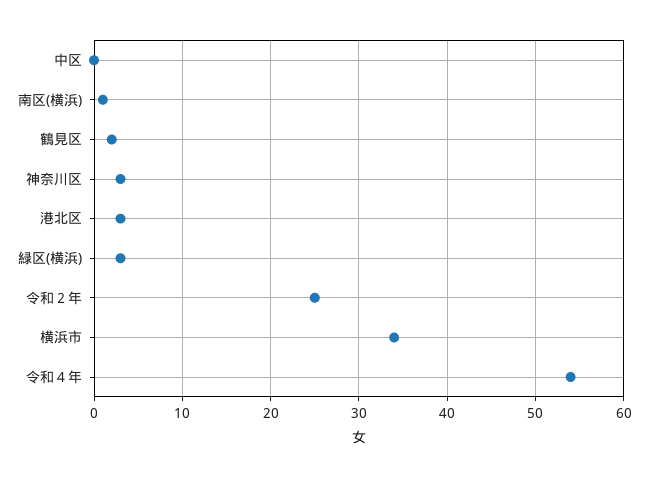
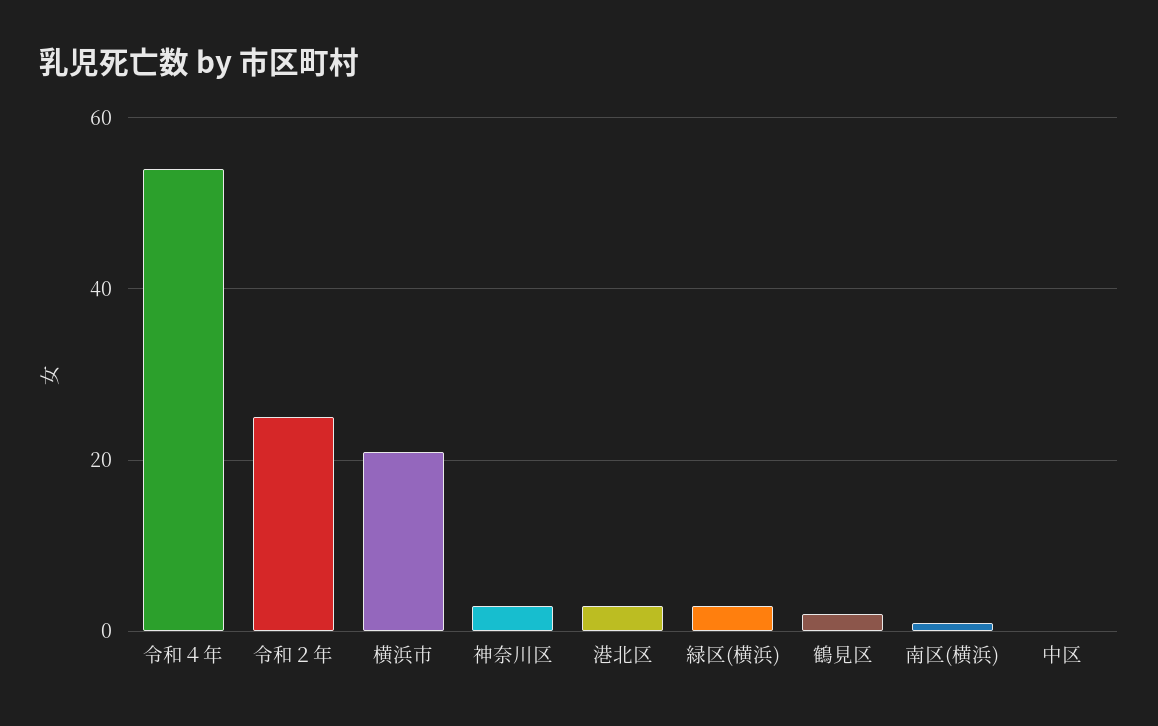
横浜市: 34 -> 20

